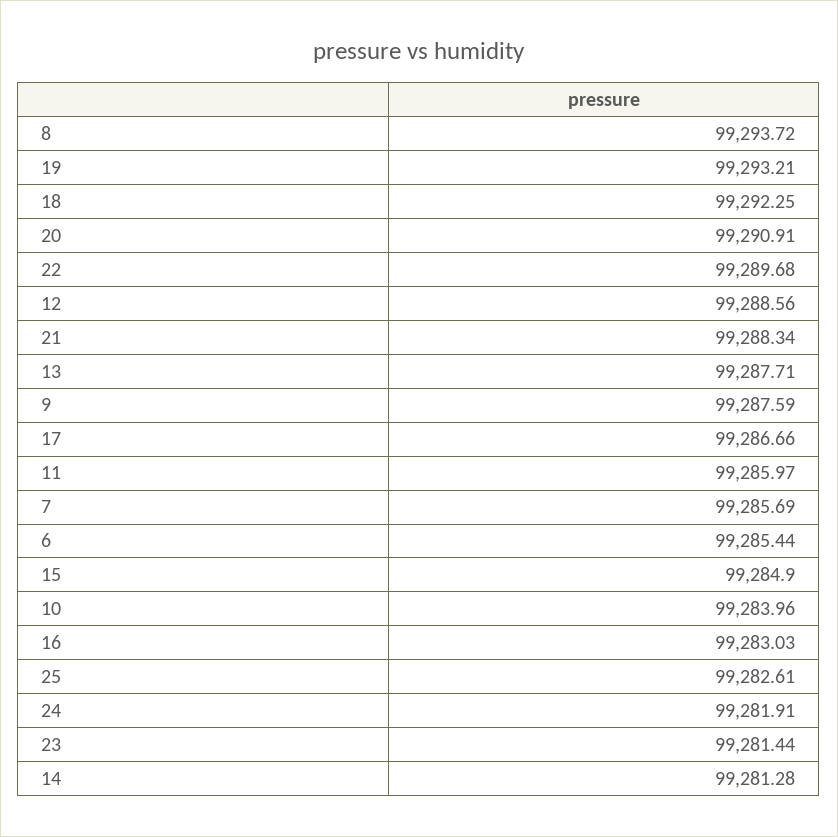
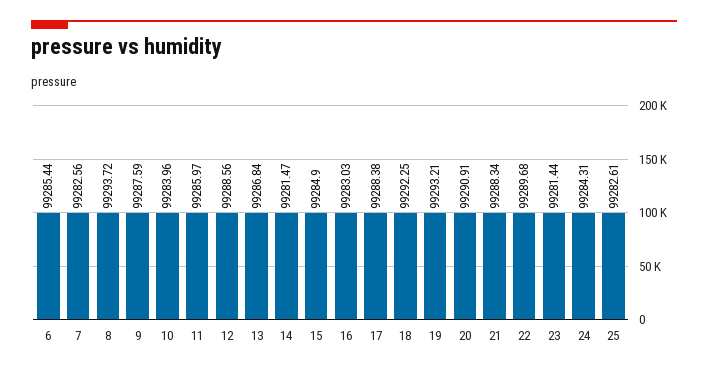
13: 99287.71 -> 99286.84
17: 99286.66 -> 99288.38
7: 99285.69 -> 99282.56
24: 99281.91 -> 99284.31
14: 99281.28 -> 99281.47

